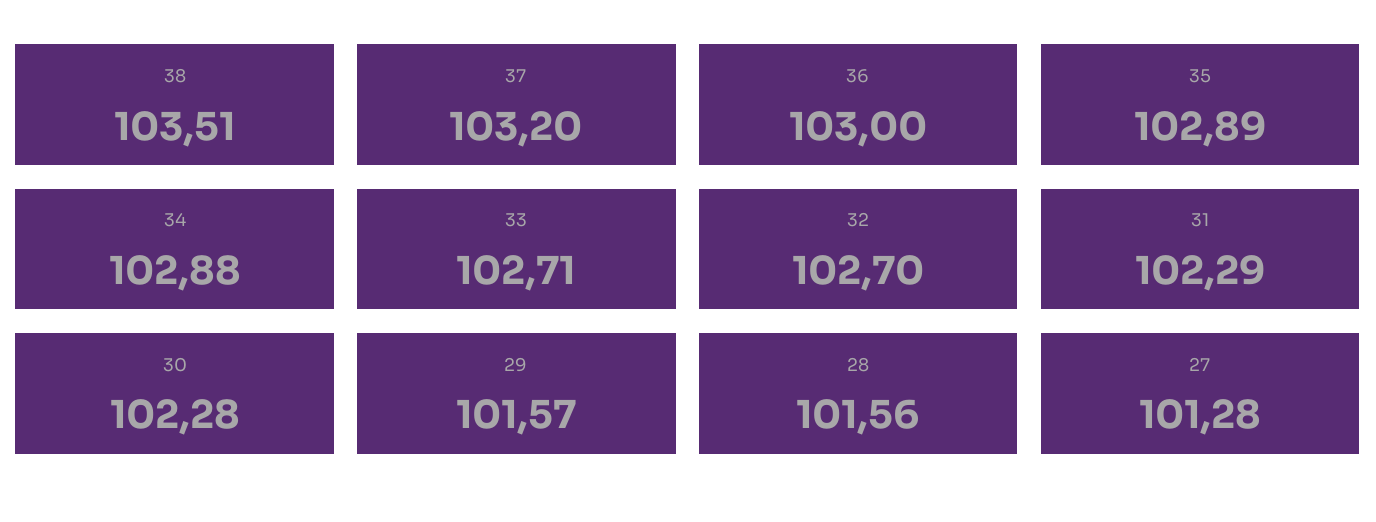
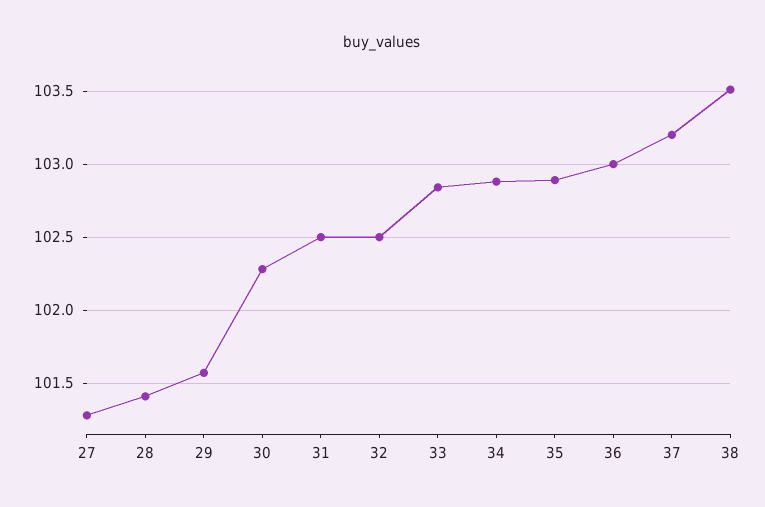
33: 102.71 -> 102.85
32: 102.7 -> 102.5
31: 102.29 -> 102.5
28: 101.56 -> 101.4

